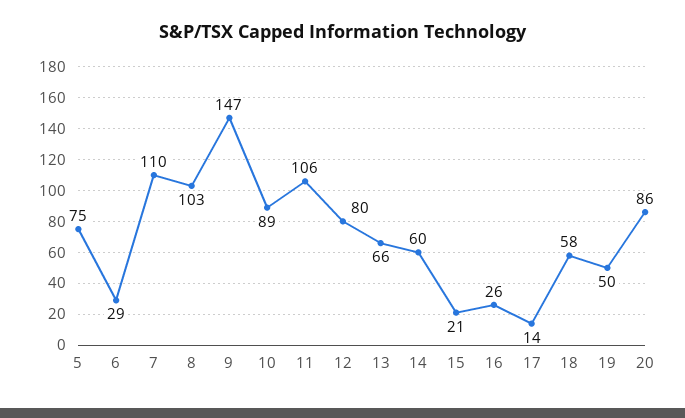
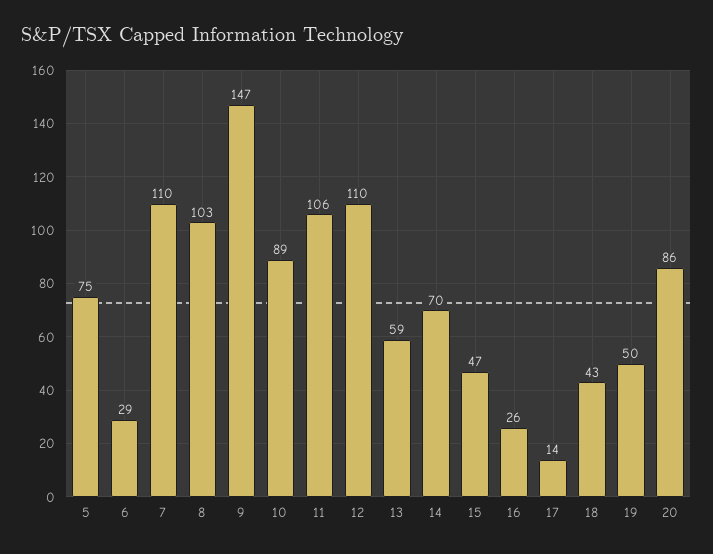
12: 80 -> 110
13: 66 -> 59
14: 60 -> 70
15: 21 -> 47
18: 58 -> 43

